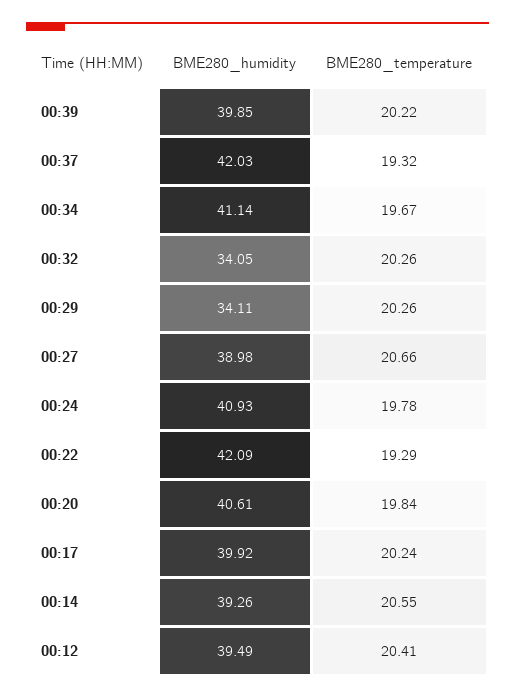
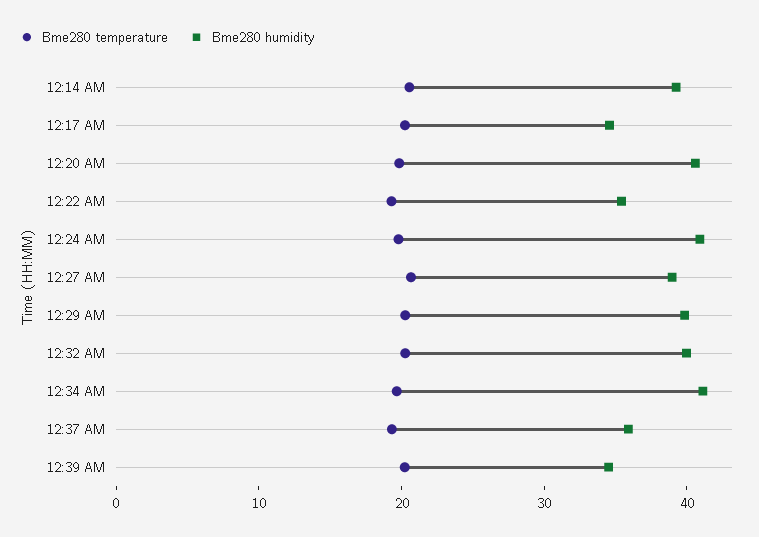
BME280_humidity, 00:39: 39.85 -> 34
BME280_humidity, 00:37: 42.03 -> 36
BME280_humidity, 00:32: 34.05 -> 40
BME280_humidity, 00:29: 34.11 -> 40
BME280_humidity, 00:22: 42.09 -> 36
BME280_humidity, 00:17: 39.92 -> 34
BME280_humidity, 00:12: 39.49 -> none
BME280_temperature, 00:12: 20.41 -> none

